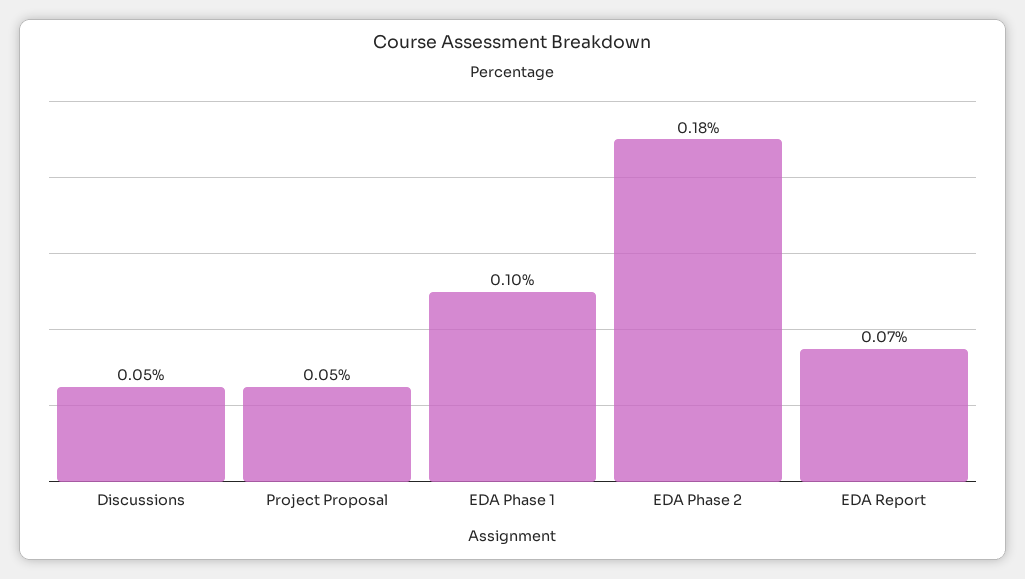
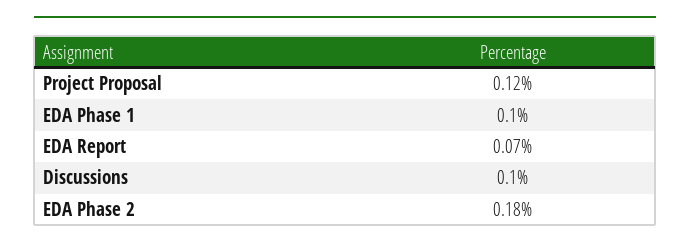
Discussions: 0.05 -> 0.1
Project Proposal: 0.05 -> 0.12

